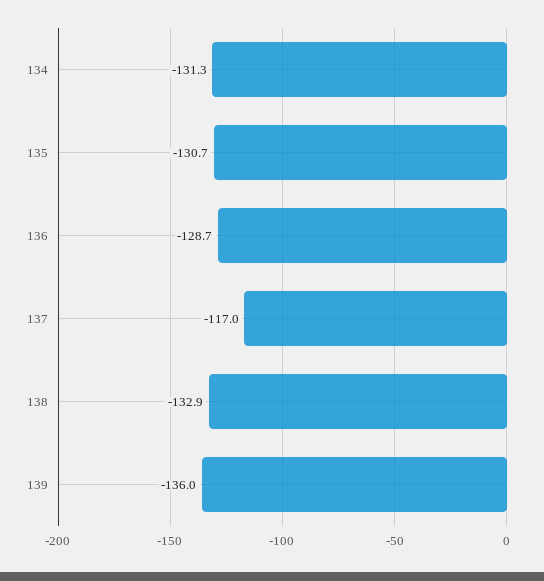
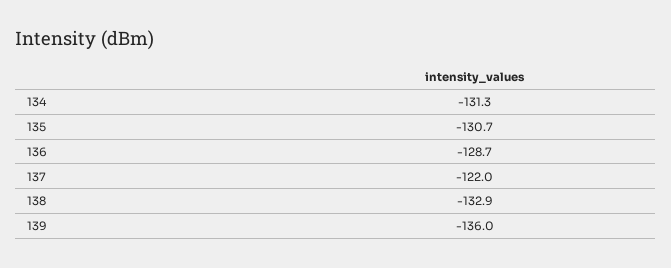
137: -117 -> -122

